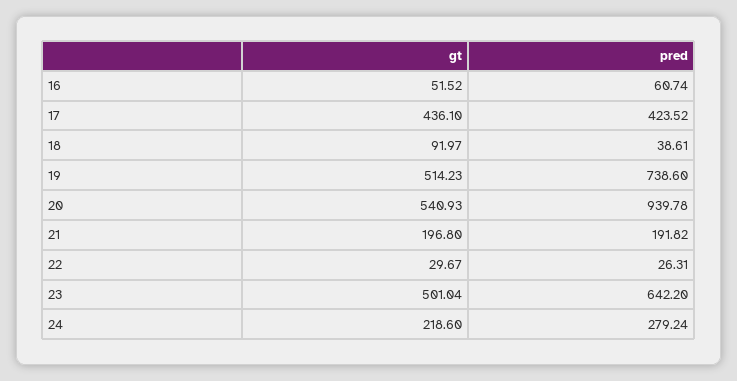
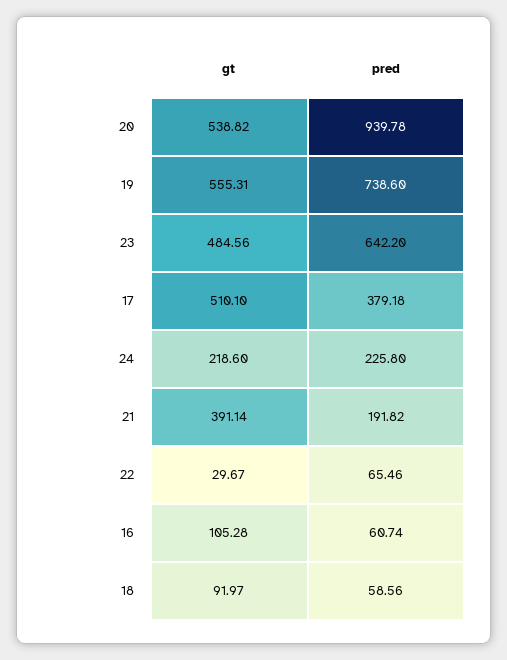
gt, 16: 51.52 -> 105.28
gt, 17: 436.1 -> 510.1
pred, 17: 423.52 -> 379.18
pred, 18: 38.61 -> 58.56
gt, 19: 514.23 -> 555.31
gt, 20: 540.93 -> 538.82
gt, 21: 196.8 -> 391.14
pred, 22: 26.31 -> 65.46
gt, 23: 501.04 -> 484.56
pred, 24: 279.24 -> 225.8

